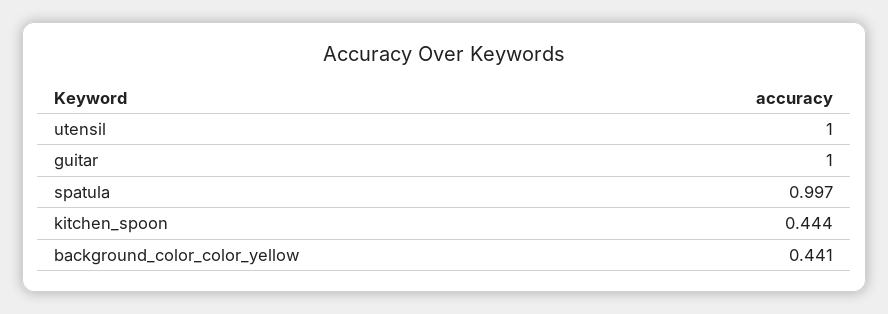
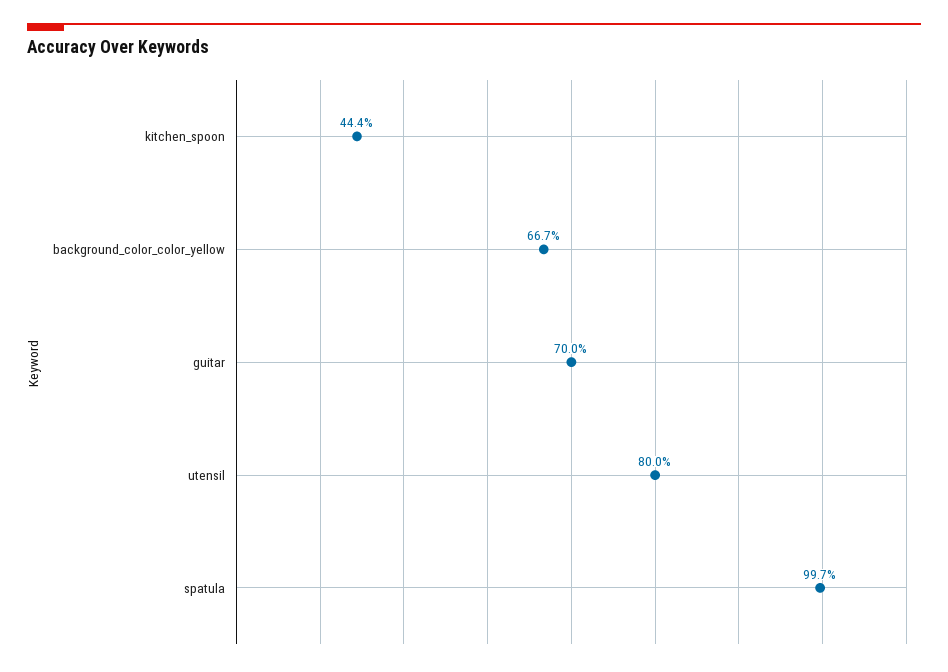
utensil: 1 -> 0.8
guitar: 1 -> 0.7
background_color_color_yellow: 0.441 -> 0.667

